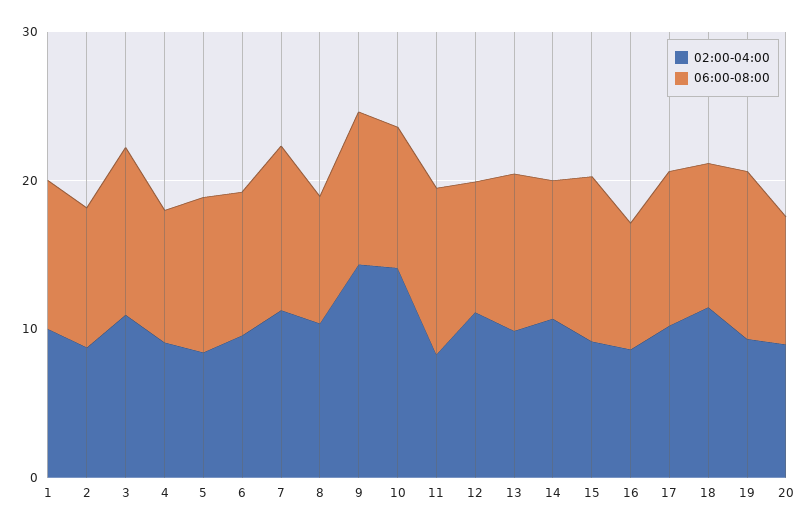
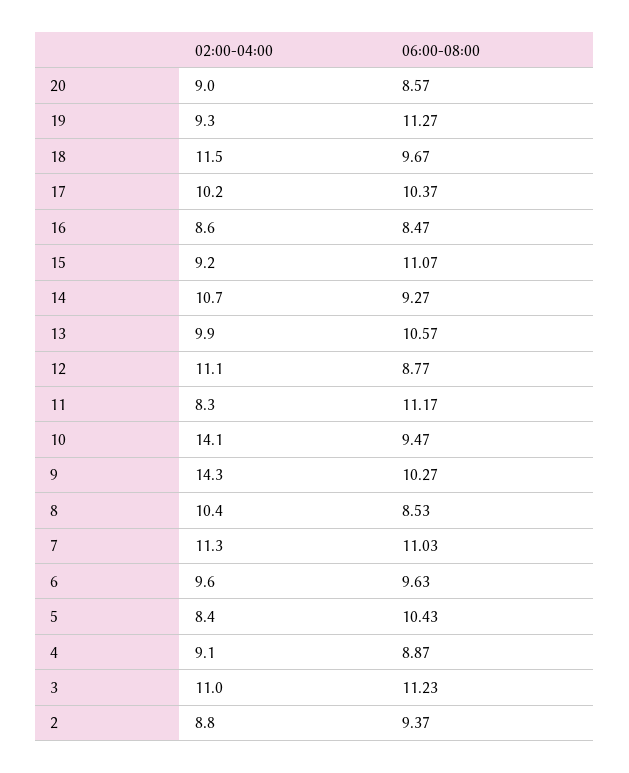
02:00-04:00, 1: 10 -> none
06:00-08:00, 1: 10 -> none

